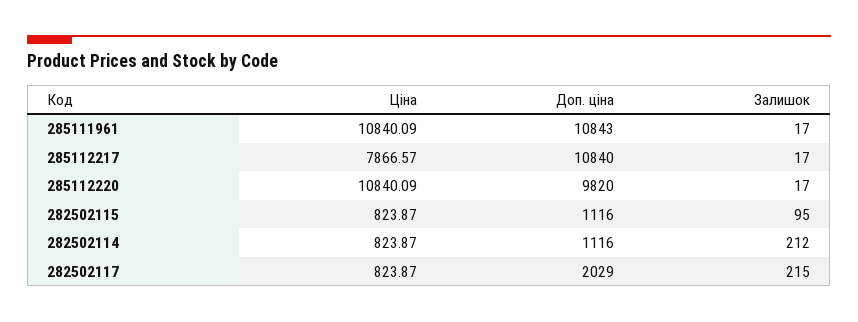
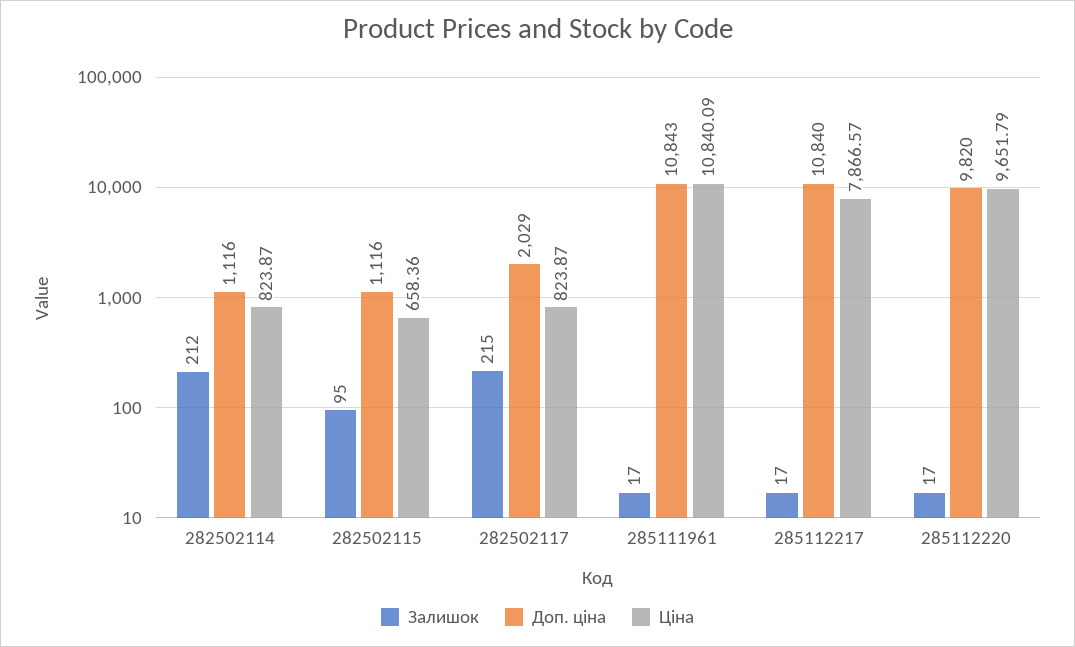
Ціна, 285112220: 10840.09 -> 9651.79
Ціна, 282502115: 823.87 -> 658.36

